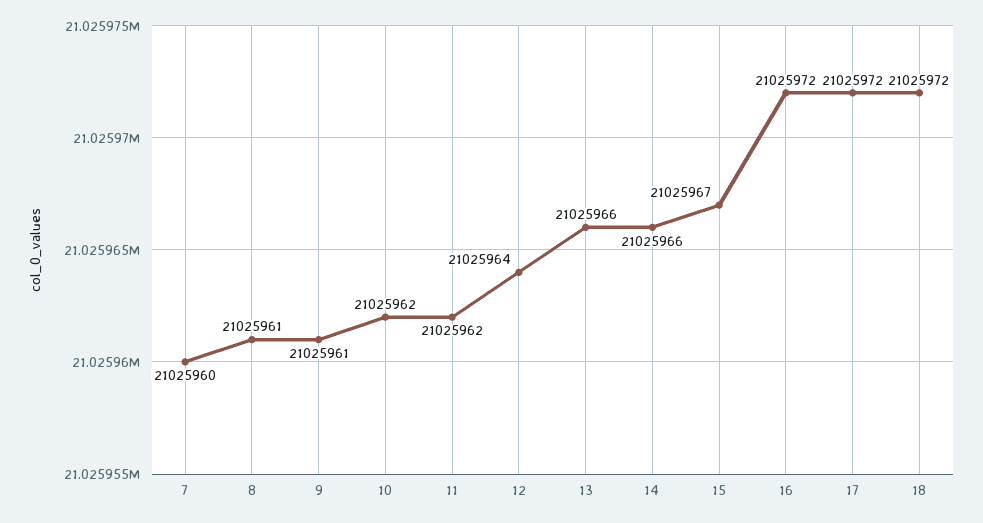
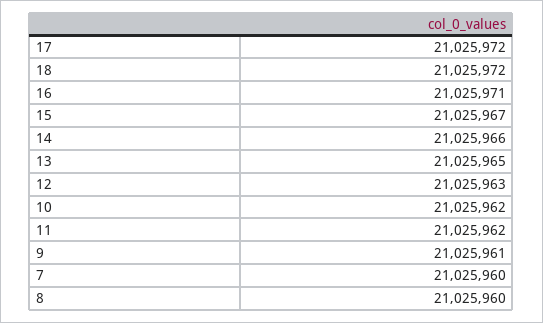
8: 21025961 -> 21025960
12: 21025964 -> 21025963
13: 21025966 -> 21025965
16: 21025972 -> 21025971

